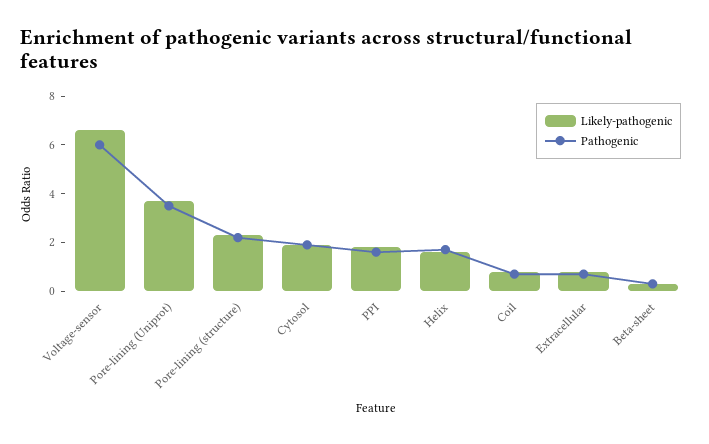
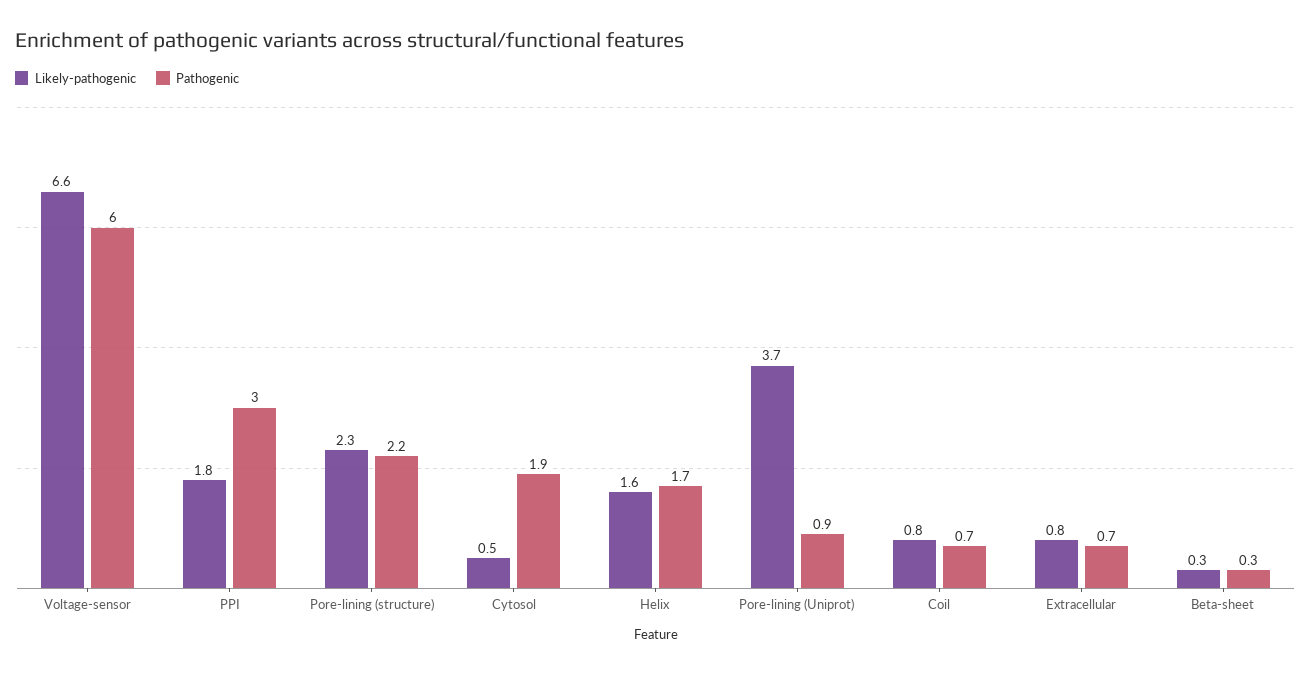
Pathogenic, Pore-lining (Uniprot): 3.5 -> 0.9
Likely-pathogenic, Cytosol: 2 -> 0.5
Pathogenic, PPI: 1.5 -> 3

